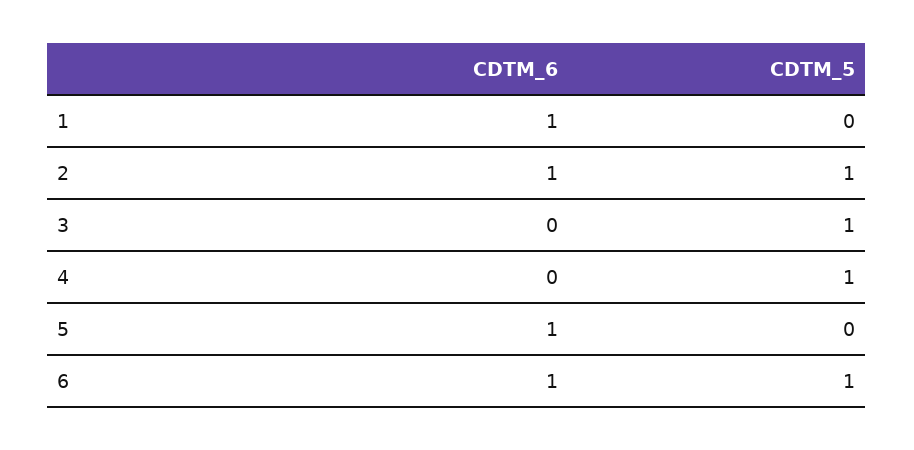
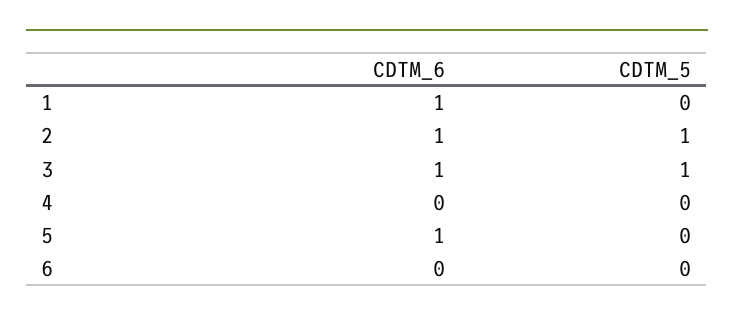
CDTM_6, 3: 0 -> 1
CDTM_5, 4: 1 -> 0
CDTM_6, 6: 1 -> 0
CDTM_5, 6: 1 -> 0

